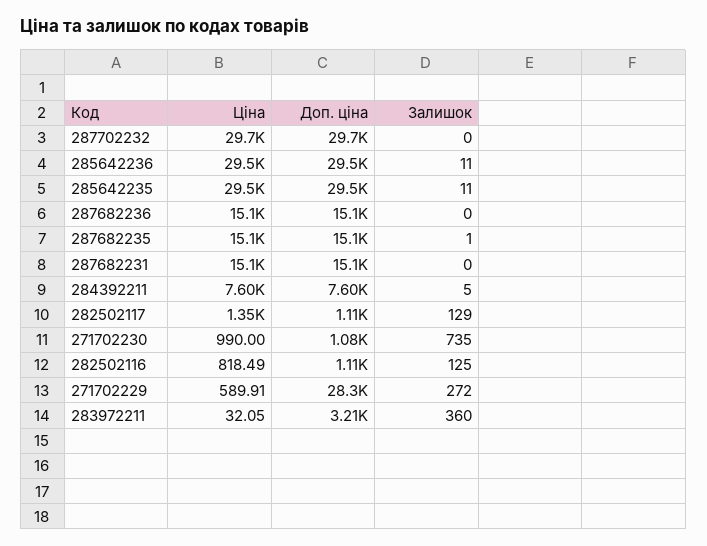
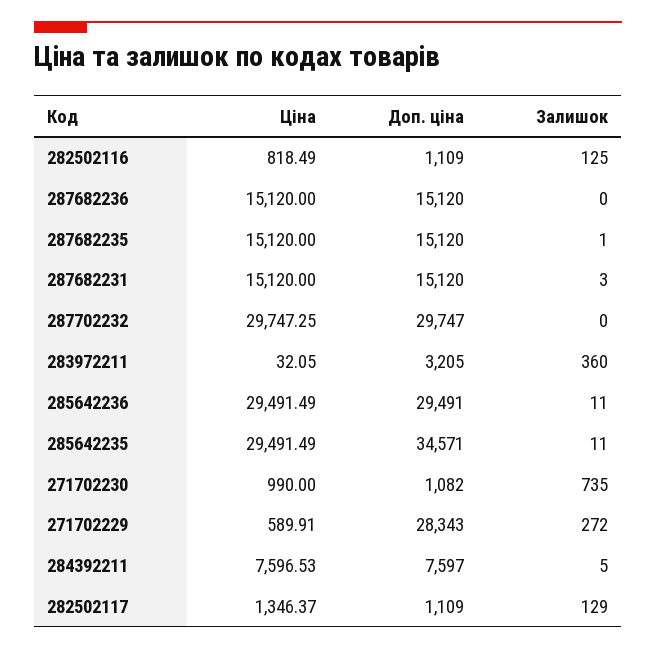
Доп. ціна, 285642235: 29500 -> 34571
Залишок, 287682231: 0 -> 3

